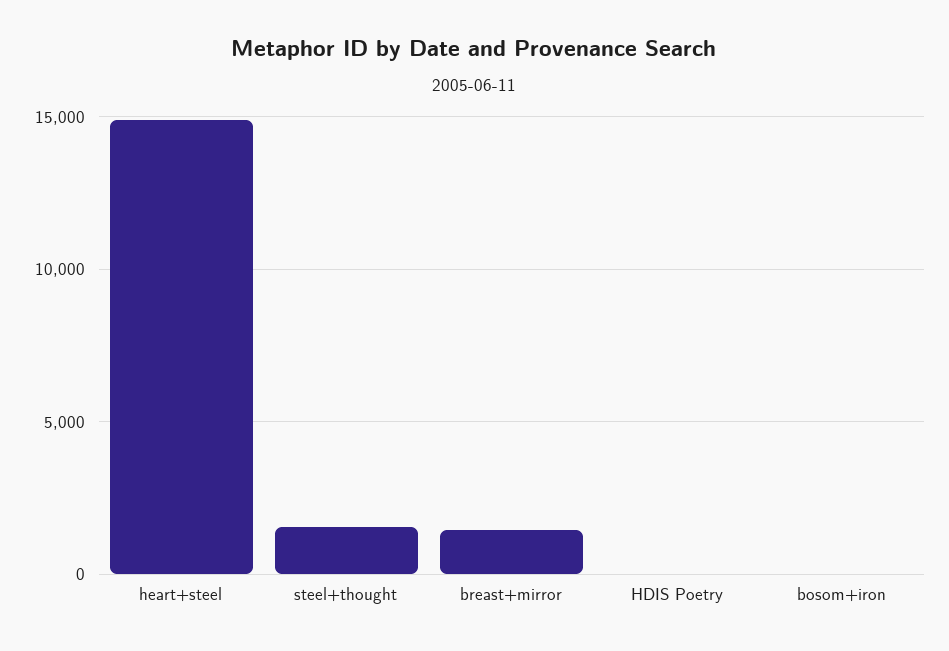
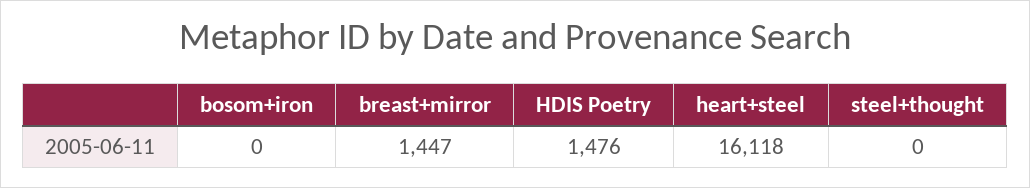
heart+steel: 15000 -> 16118
steel+thought: 1500 -> 0
HDIS Poetry: 0 -> 1476

